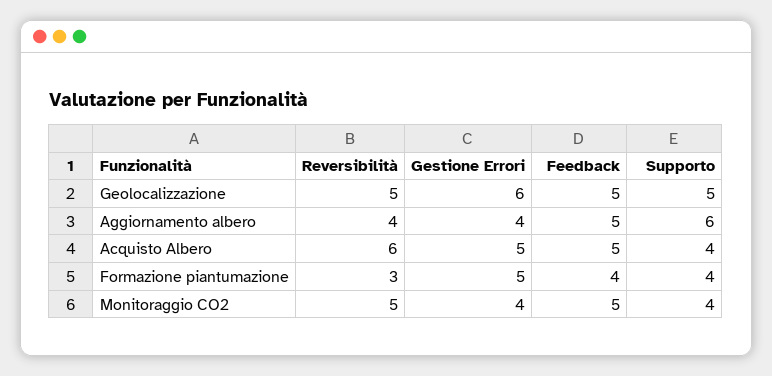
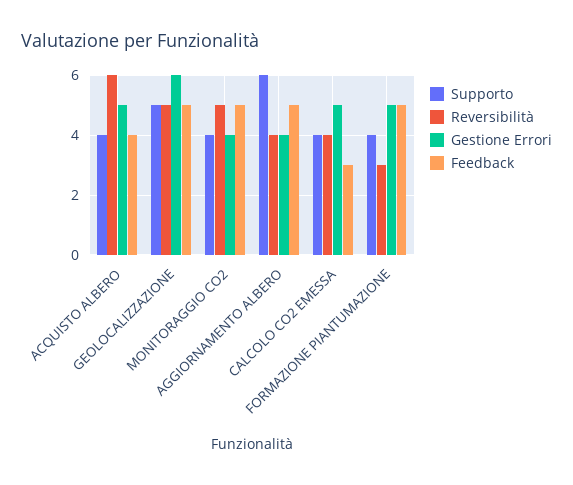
Feedback, Acquisto Albero: 5 -> 4
Feedback, Formazione piantumazione: 4 -> 5
Supporto, CALCOLO CO2 EMESSA: none -> 4
Reversibilità, CALCOLO CO2 EMESSA: none -> 4
Gestione Errori, CALCOLO CO2 EMESSA: none -> 5
Feedback, CALCOLO CO2 EMESSA: none -> 3

